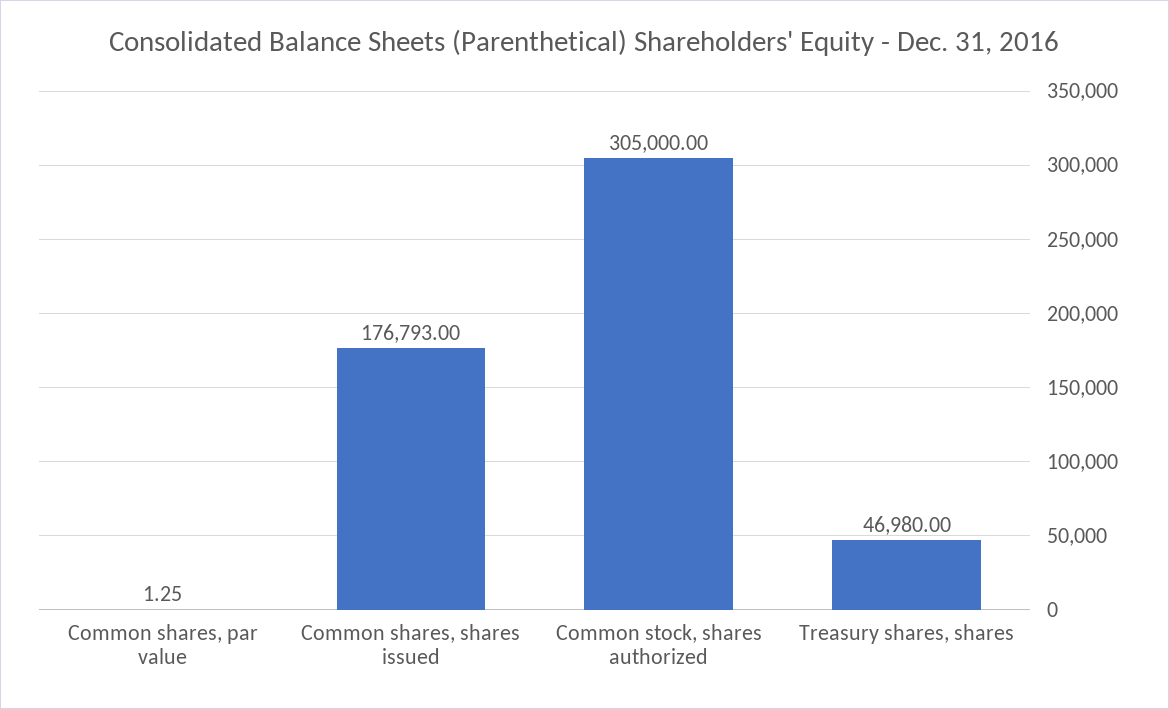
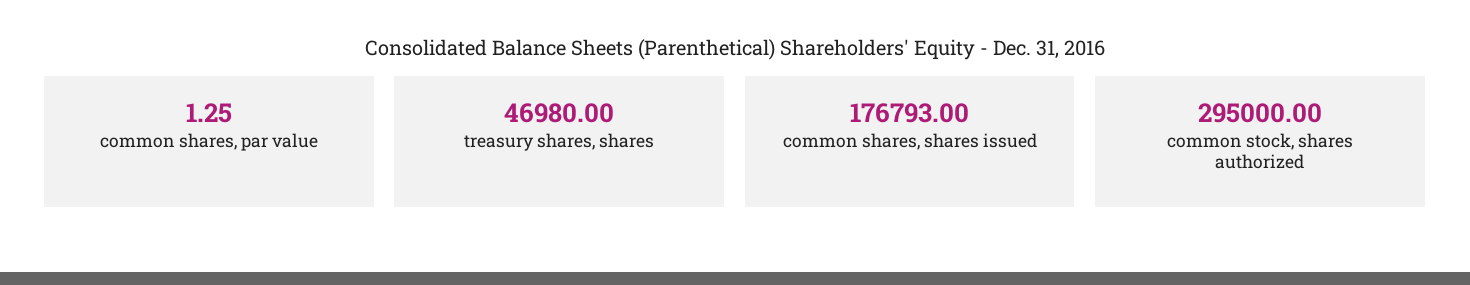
Common stock, shares authorized: 305000 -> 295000

